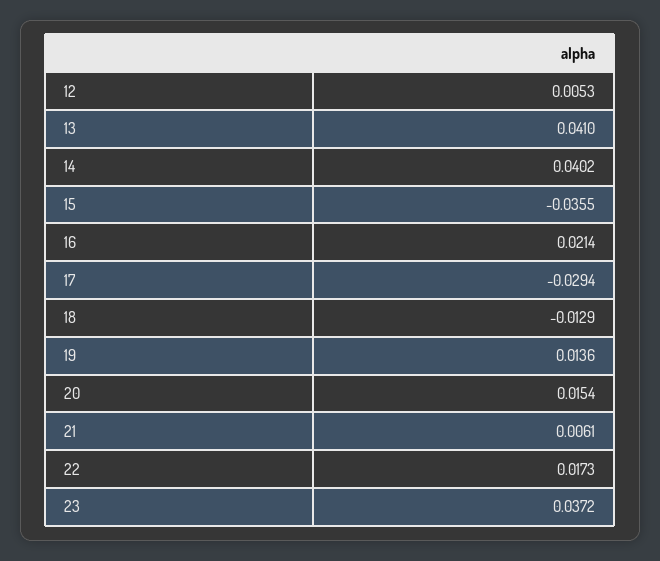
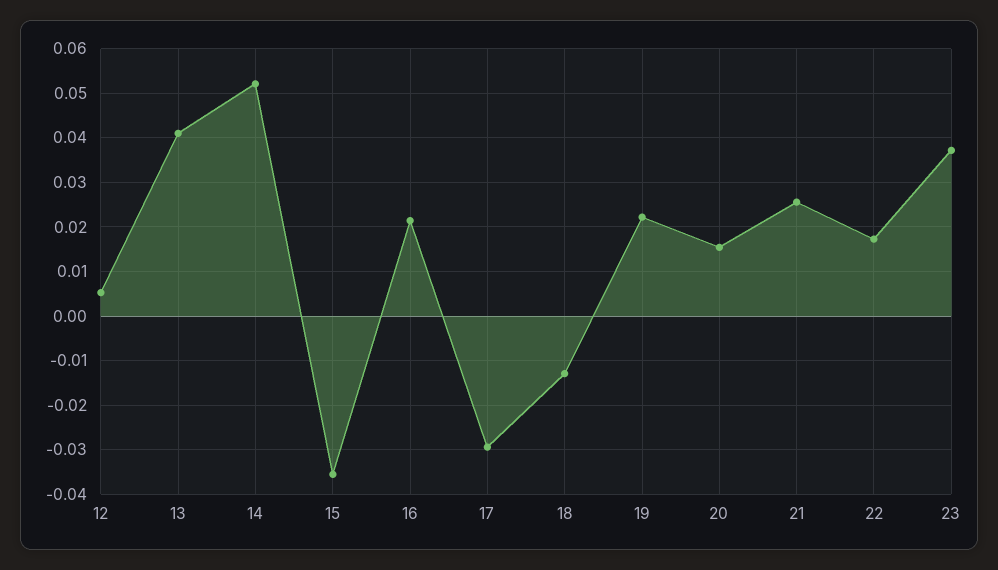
14: 0.0402 -> 0.052
19: 0.0136 -> 0.022
21: 0.0061 -> 0.026

